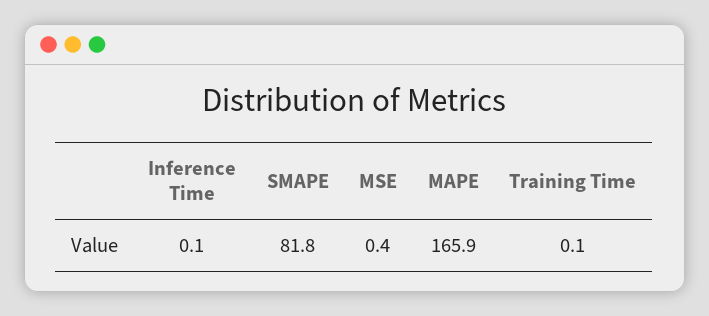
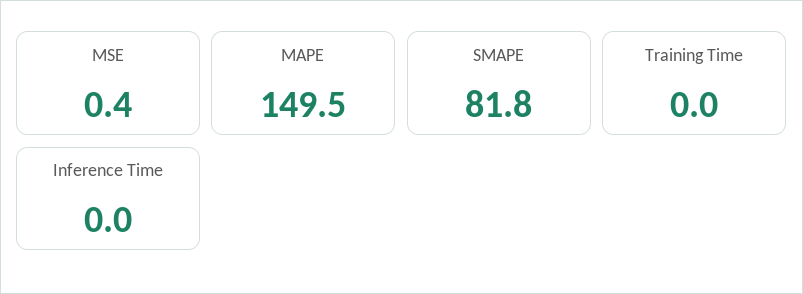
Inference Time: 0.1 -> 0
MAPE: 165.9 -> 149.5
Training Time: 0.1 -> 0

